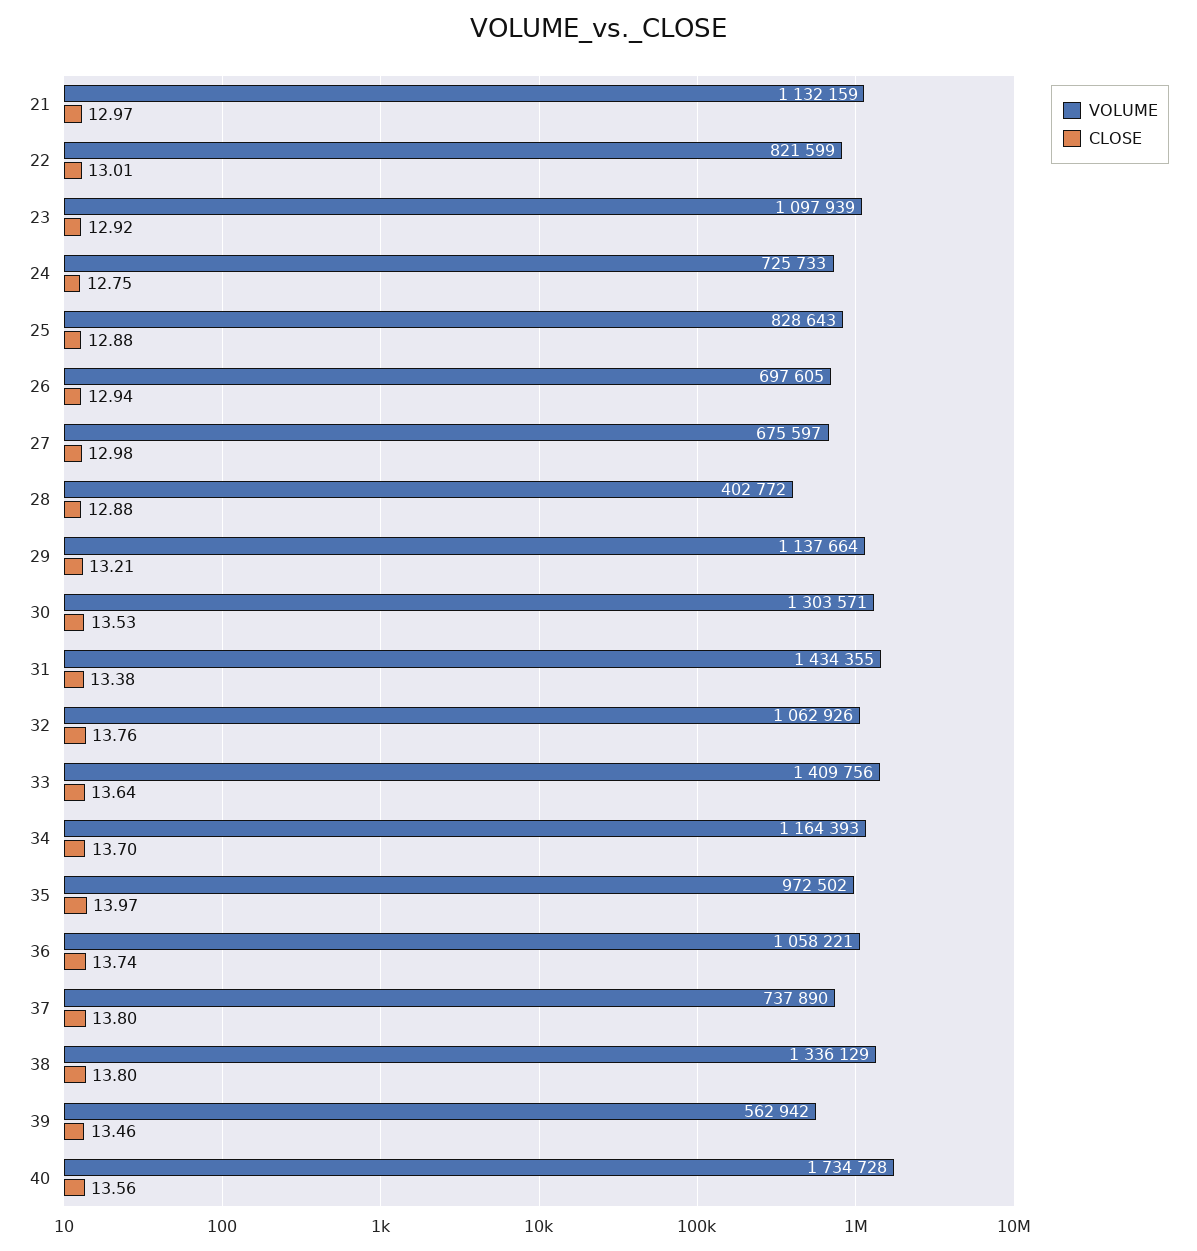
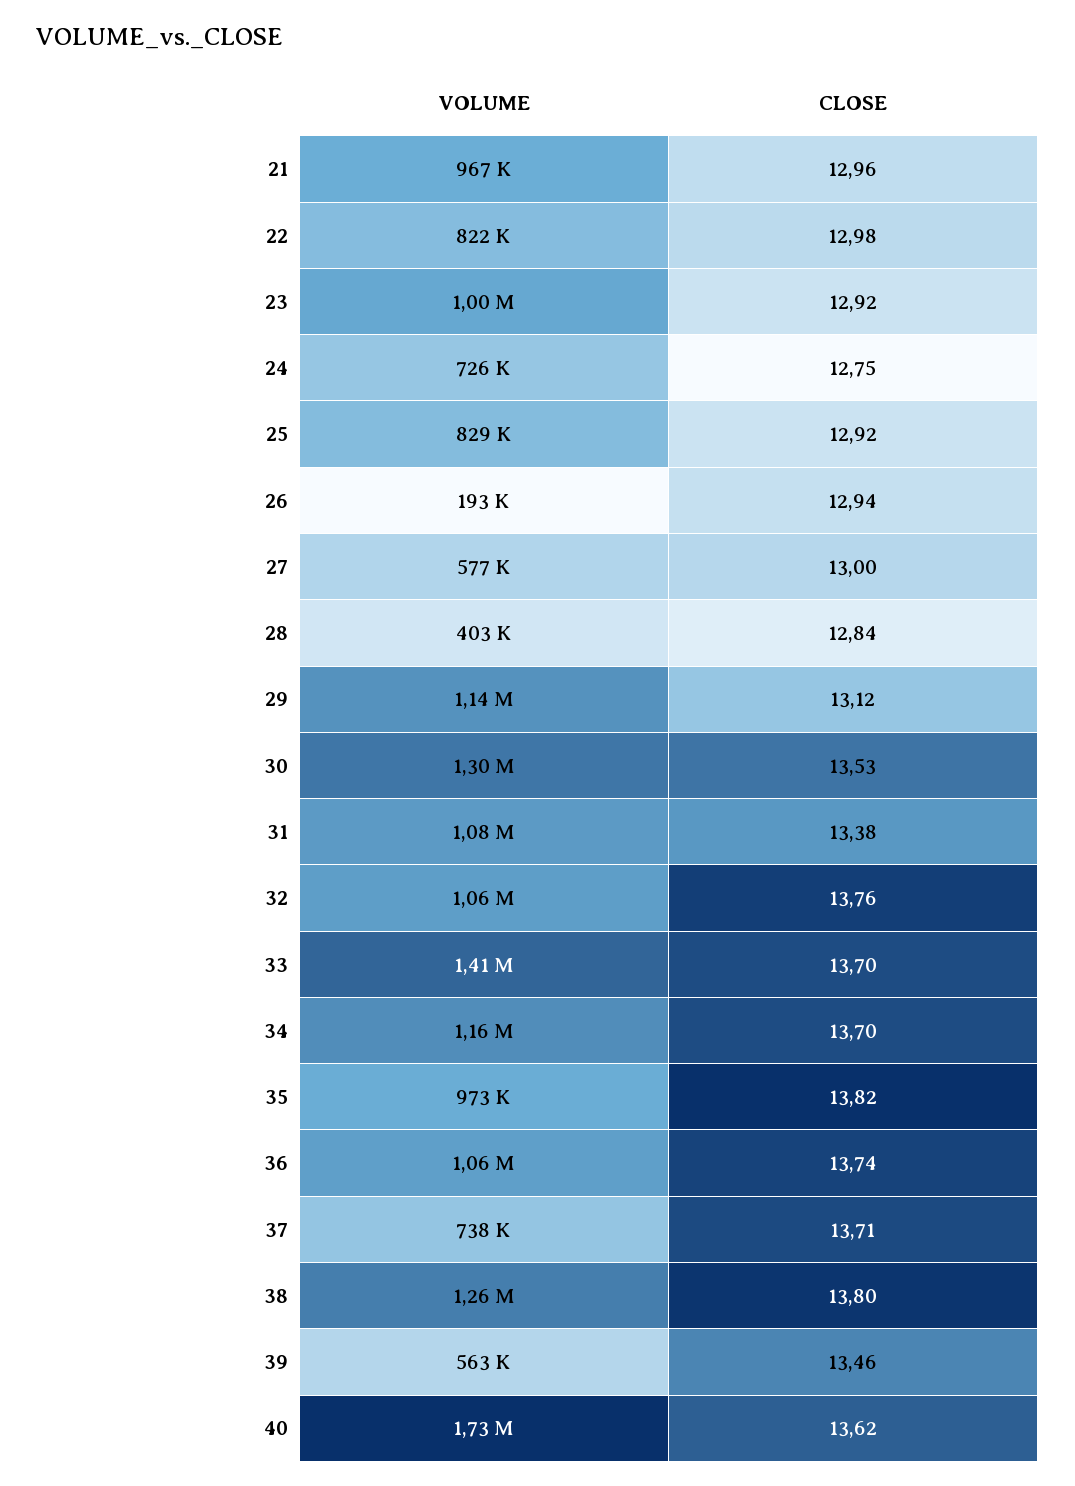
VOLUME, 21: 1132159 -> 967000
CLOSE, 21: 12.97 -> 12.96
CLOSE, 22: 13.01 -> 12.98
VOLUME, 23: 1097939 -> 1000000
CLOSE, 25: 12.88 -> 12.92
VOLUME, 26: 697605 -> 193000
VOLUME, 27: 675597 -> 577000
CLOSE, 27: 12.98 -> 13
CLOSE, 28: 12.88 -> 12.84
CLOSE, 29: 13.21 -> 13.12
VOLUME, 31: 1434355 -> 1080000
CLOSE, 33: 13.64 -> 13.7
CLOSE, 35: 13.97 -> 13.82
CLOSE, 37: 13.8 -> 13.71
VOLUME, 38: 1336129 -> 1260000
CLOSE, 40: 13.56 -> 13.62

